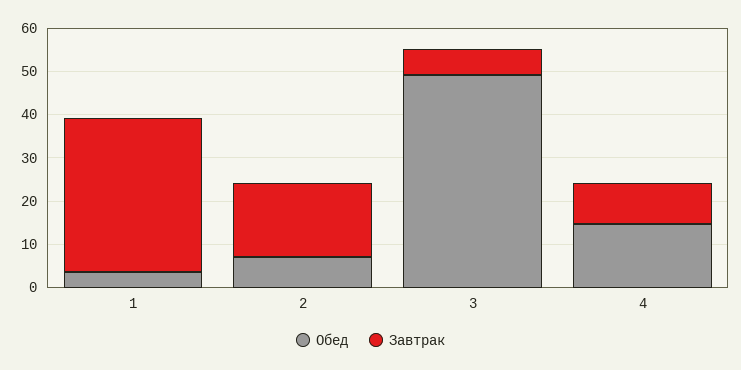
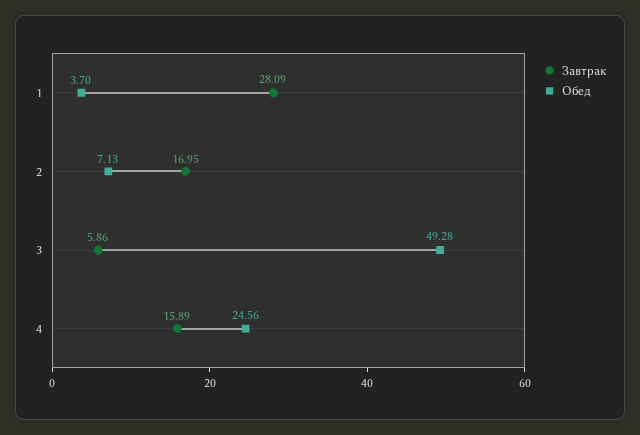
Завтрак, 1: 36 -> 28.09
Обед, 4: 14 -> 24.56
Завтрак, 4: 10 -> 15.89

